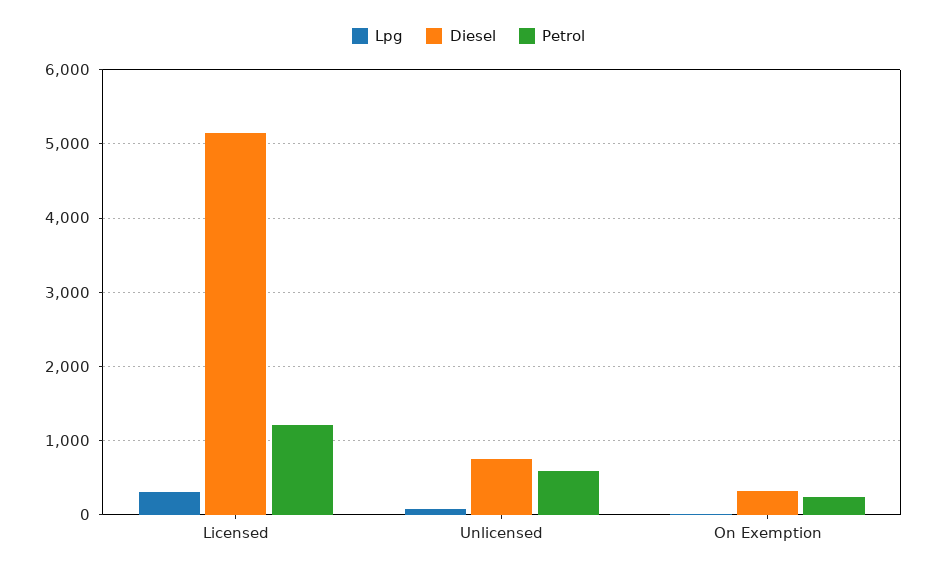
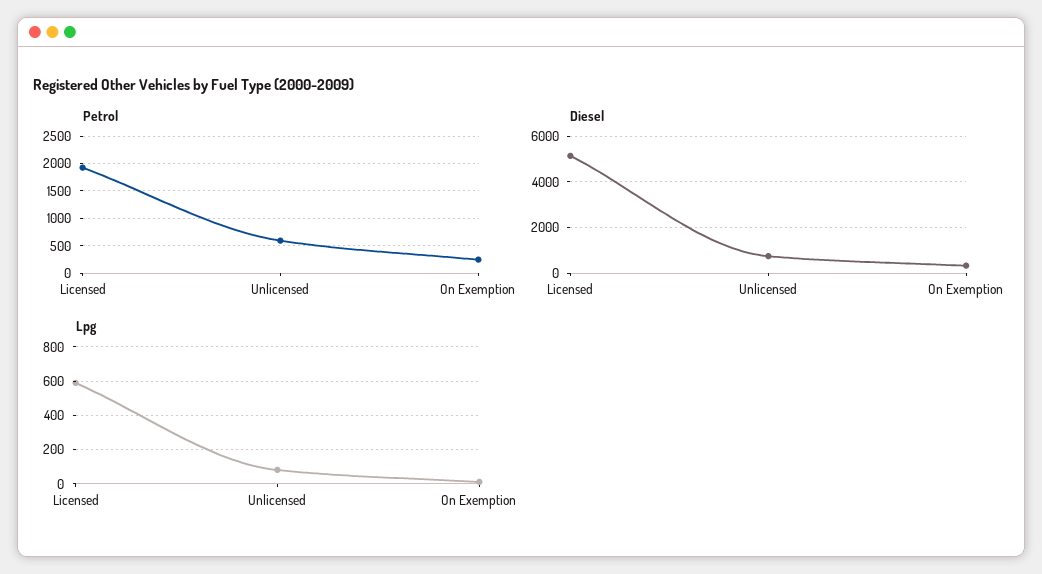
Lpg, Licensed: 300 -> 600
Petrol, Licensed: 1200 -> 2000

